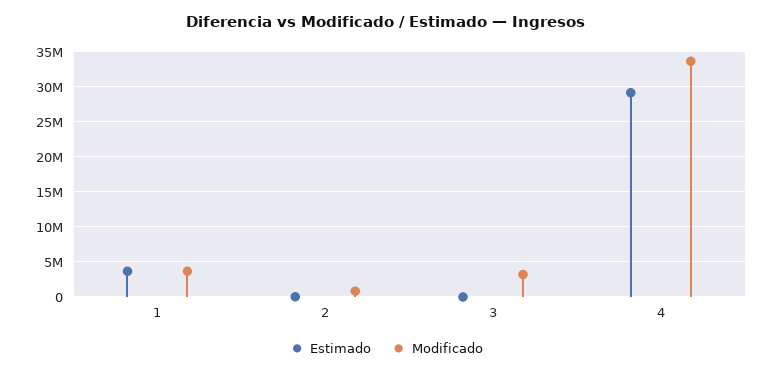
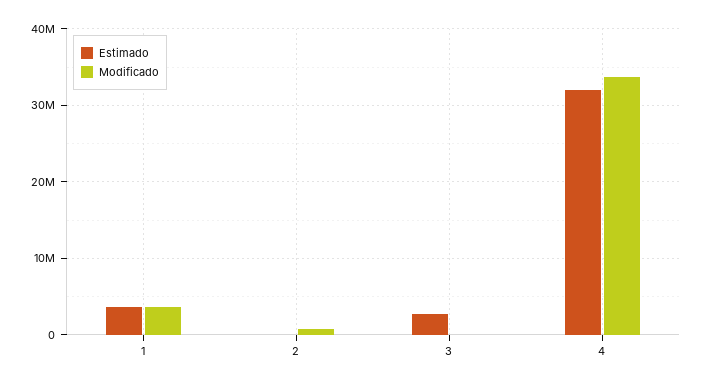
Estimado, 3: 0 -> 3000000
Modificado, 3: 3000000 -> 0
Estimado, 4: 29000000 -> 32000000

